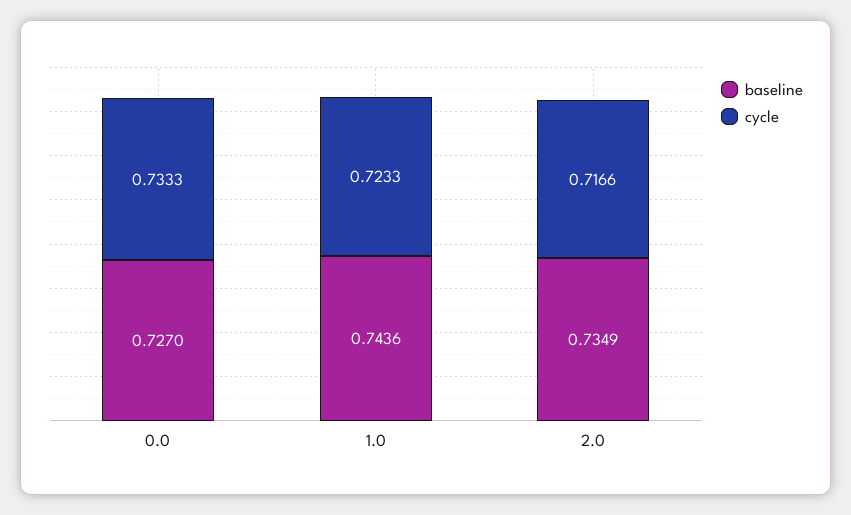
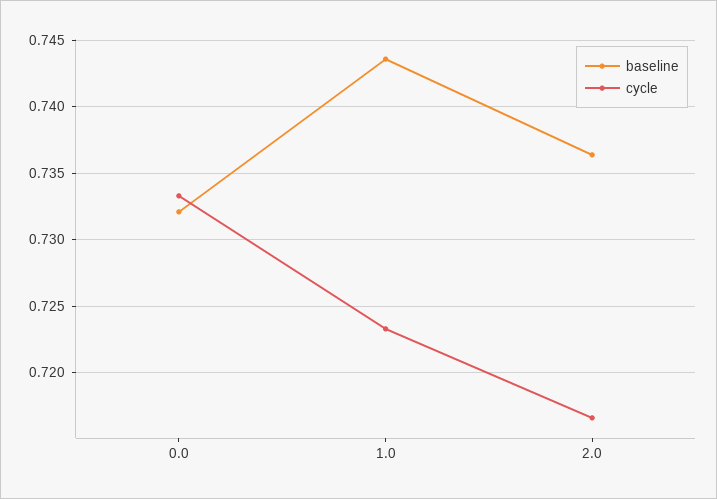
baseline, 0.0: 0.727 -> 0.732
baseline, 2.0: 0.7349 -> 0.7365

